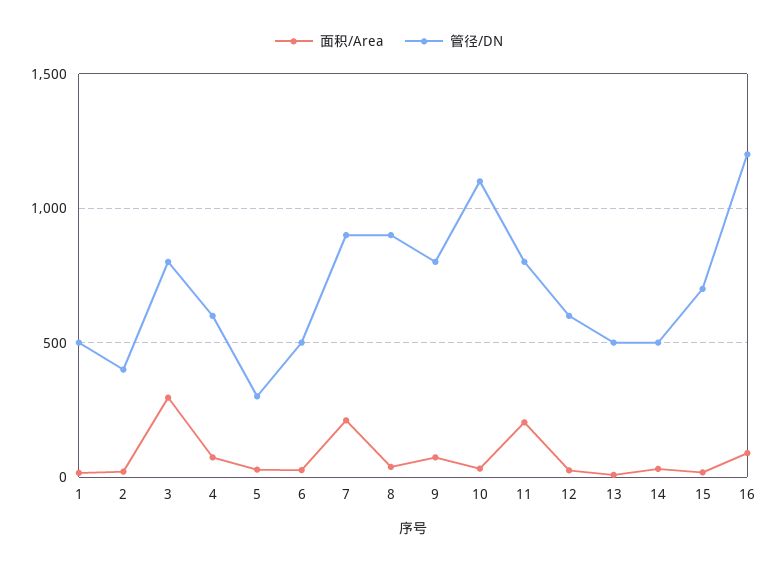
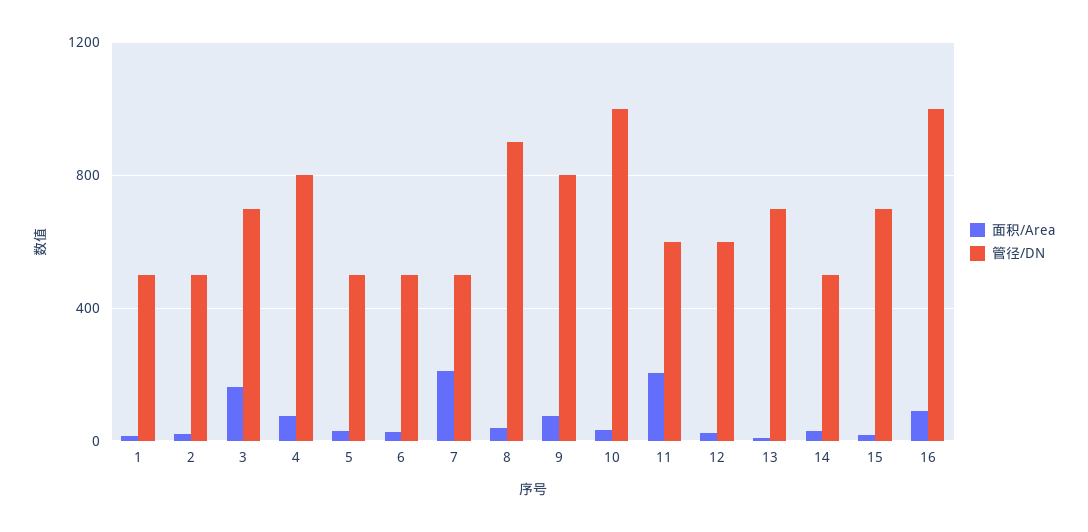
管径/DN, 2: 400 -> 500
面积/Area, 3: 300 -> 150
管径/DN, 3: 800 -> 700
管径/DN, 4: 600 -> 800
管径/DN, 5: 300 -> 500
管径/DN, 7: 900 -> 500
管径/DN, 10: 1100 -> 1000
管径/DN, 11: 800 -> 600
管径/DN, 13: 500 -> 700
管径/DN, 16: 1200 -> 1000

